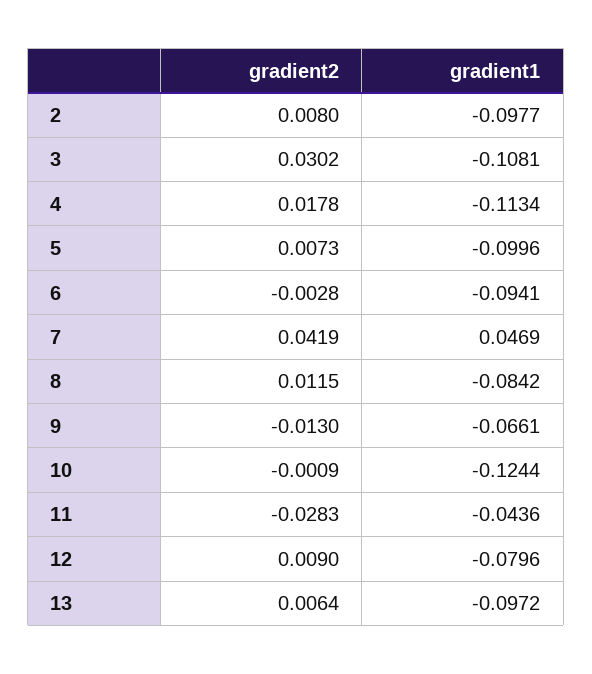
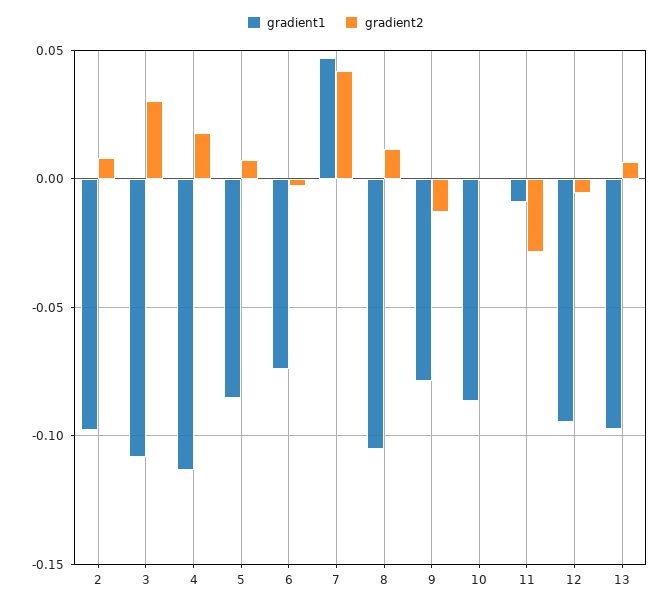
gradient1, 5: -0.0996 -> -0.085
gradient1, 6: -0.0941 -> -0.075
gradient1, 8: -0.0842 -> -0.105
gradient1, 9: -0.0661 -> -0.08
gradient1, 10: -0.1244 -> -0.085
gradient1, 11: -0.0436 -> -0.01
gradient2, 12: 0.009 -> -0.005
gradient1, 12: -0.0796 -> -0.095

